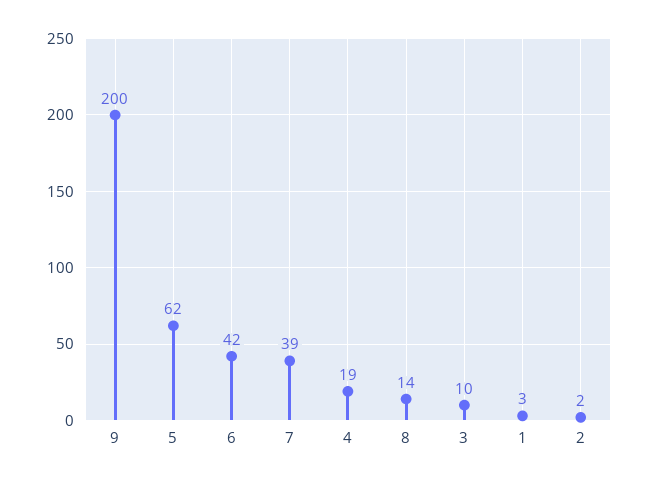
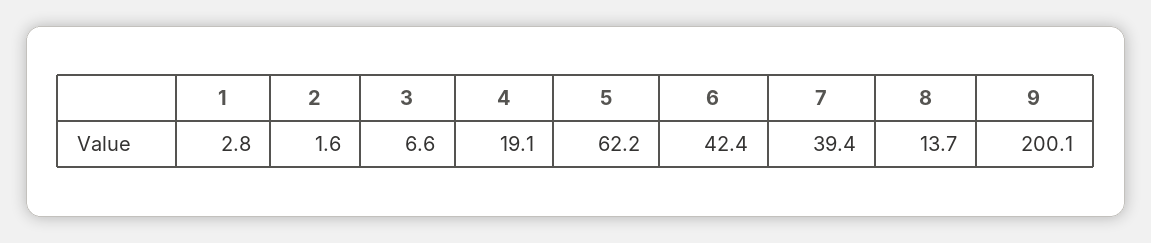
3: 10 -> 6.6

